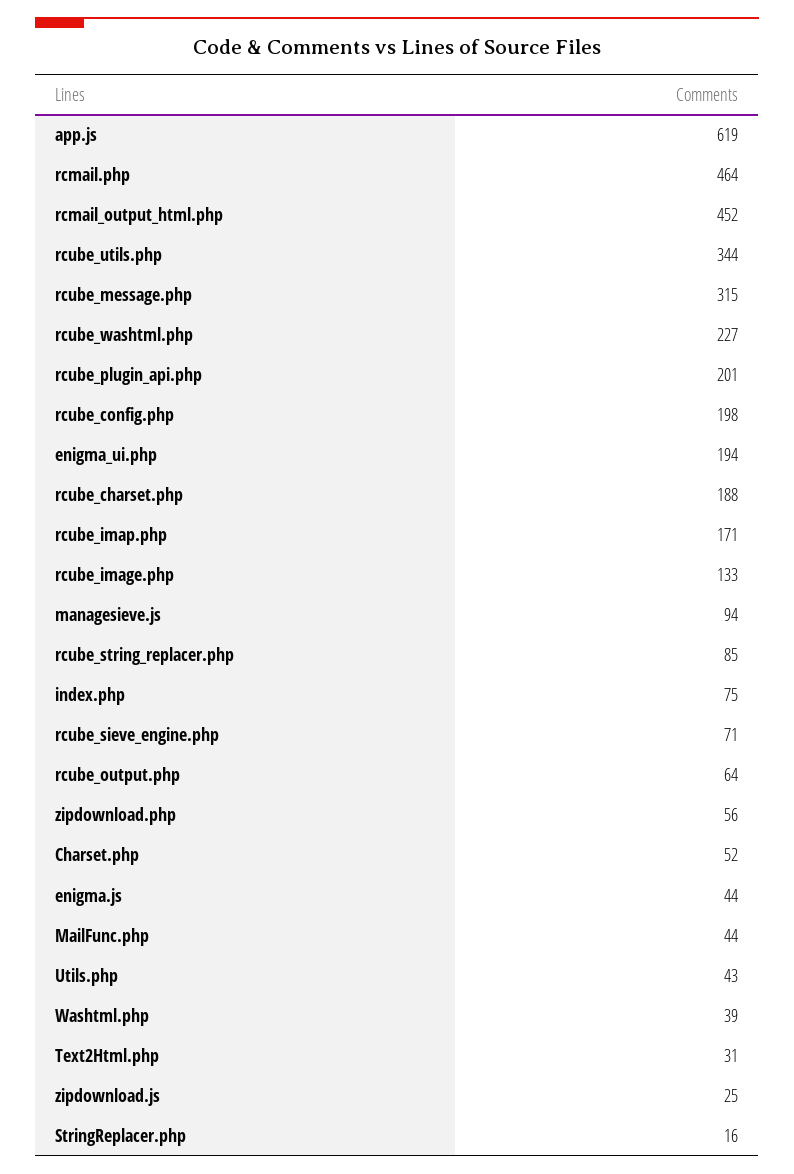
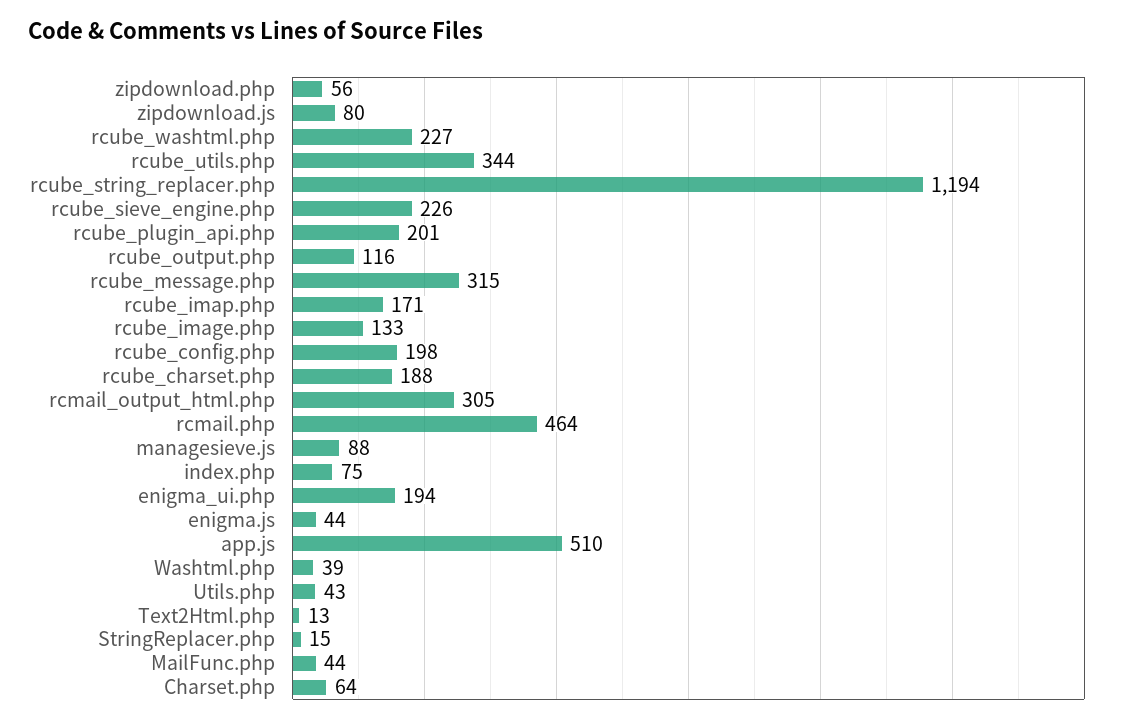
app.js: 619 -> 510
rcmail_output_html.php: 452 -> 305
managesieve.js: 94 -> 88
rcube_string_replacer.php: 85 -> 1194
rcube_sieve_engine.php: 71 -> 226
rcube_output.php: 64 -> 116
Charset.php: 52 -> 64
Text2Html.php: 31 -> 13
zipdownload.js: 25 -> 80
StringReplacer.php: 16 -> 15

